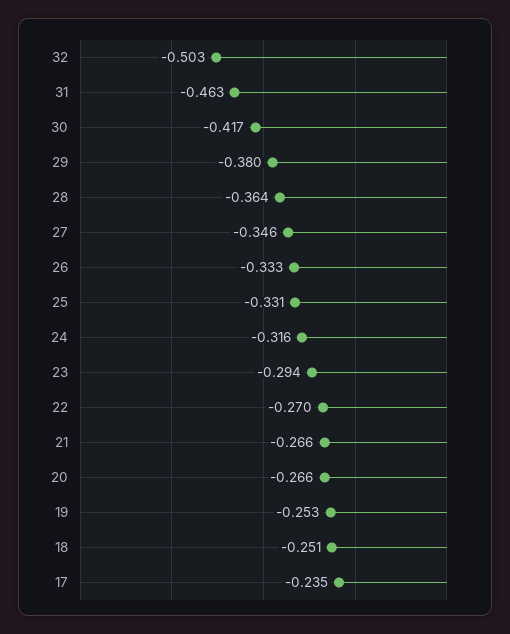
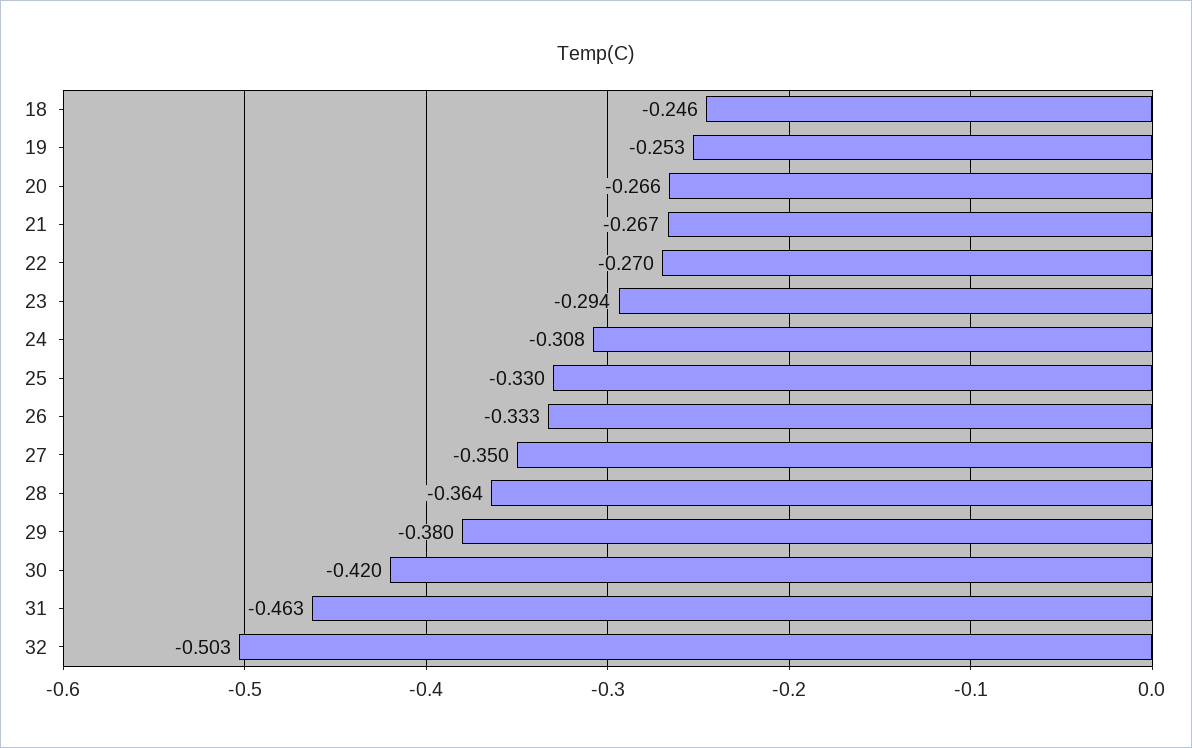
30: -0.417 -> -0.42
27: -0.346 -> -0.35
25: -0.331 -> -0.33
24: -0.316 -> -0.308
21: -0.266 -> -0.267
18: -0.251 -> -0.246
17: -0.235 -> none

